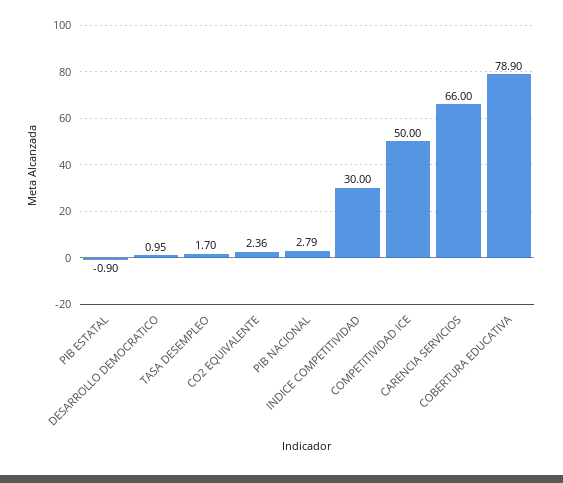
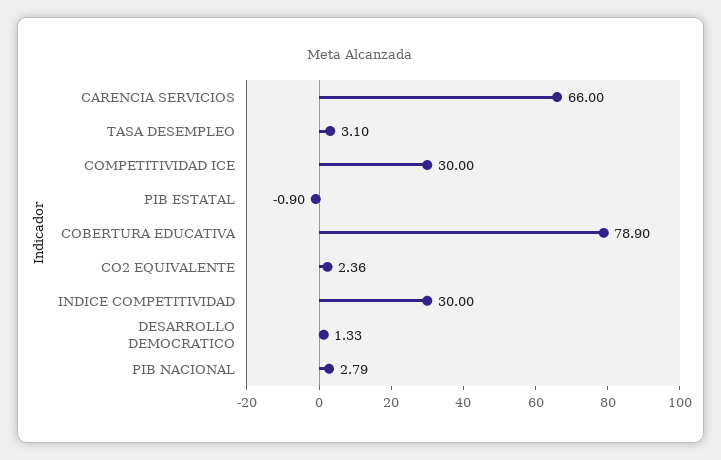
DESARROLLO DEMOCRATICO: 0.95 -> 1.33
TASA DESEMPLEO: 1.7 -> 3.1
COMPETITIVIDAD ICE: 50 -> 30

